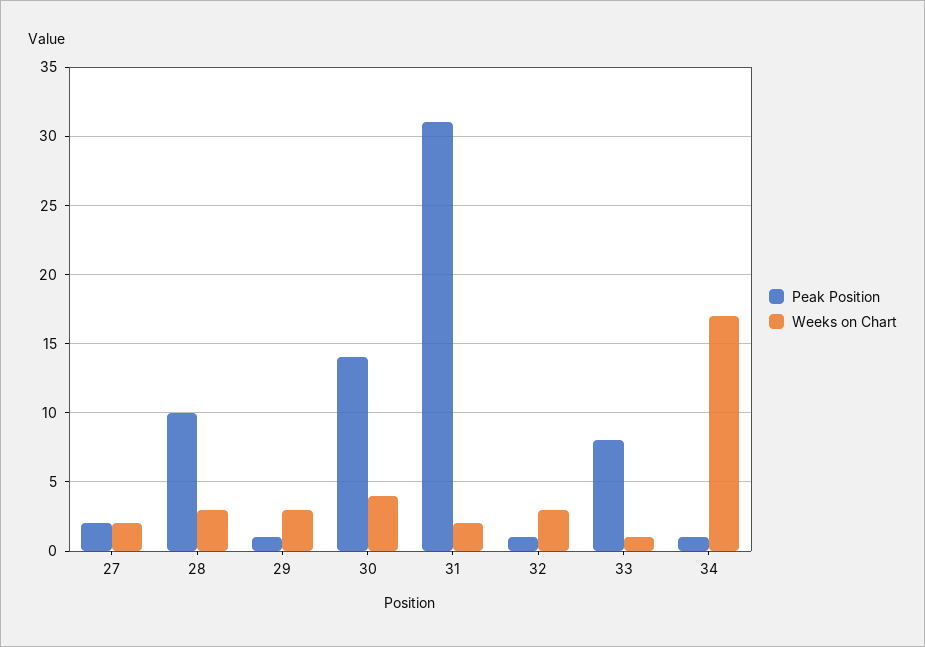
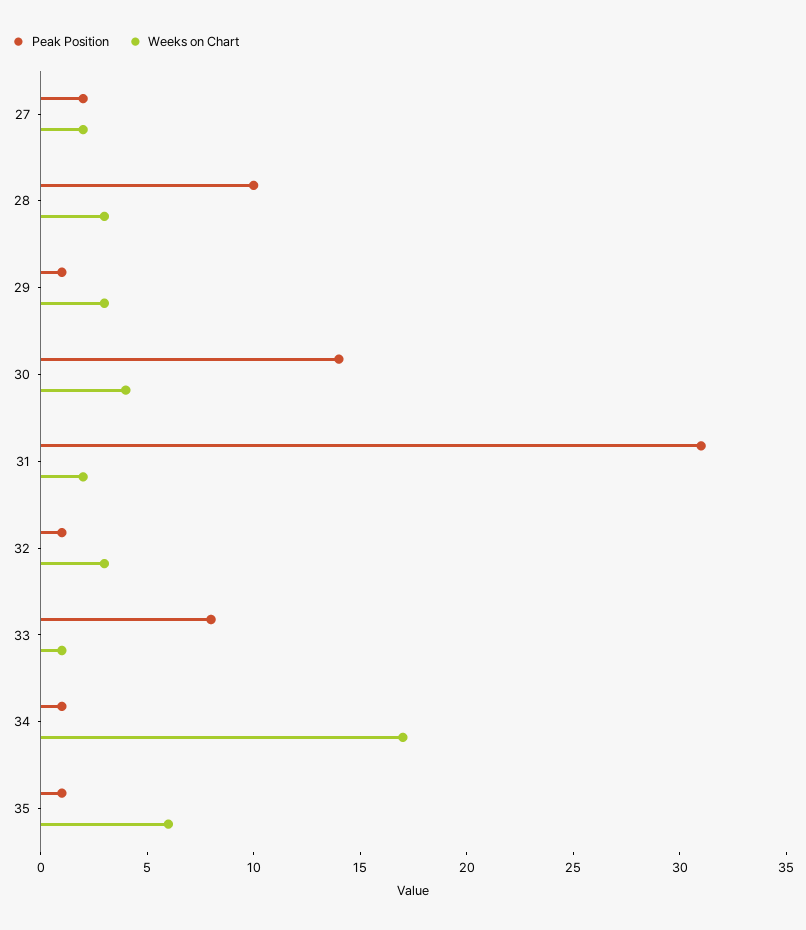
Peak Position, 35: none -> 1
Weeks on Chart, 35: none -> 6

